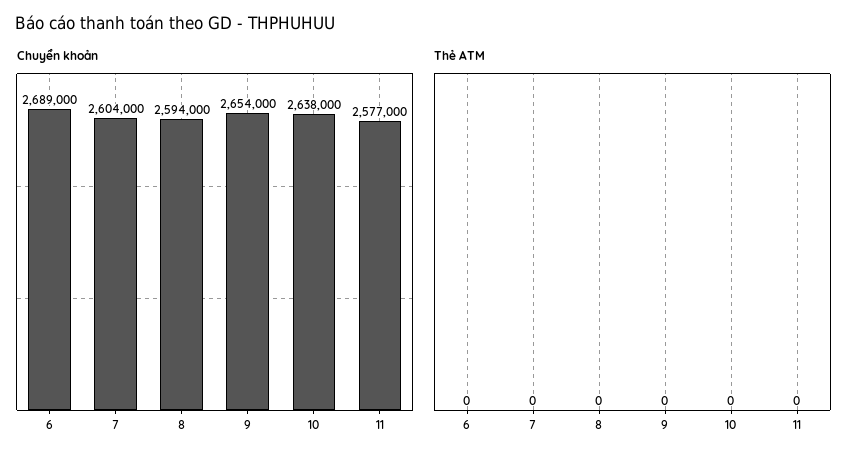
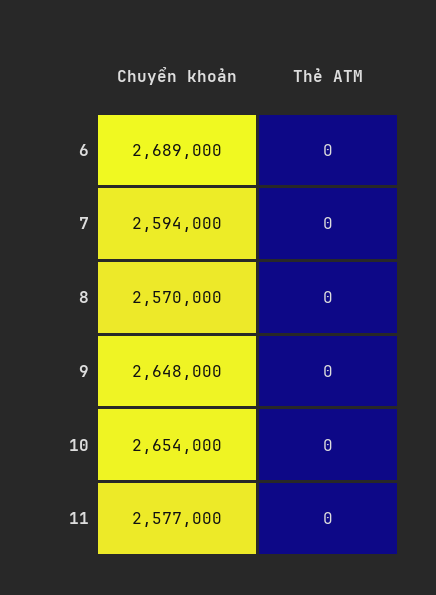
Chuyển khoản, 7: 2604000 -> 2594000
Chuyển khoản, 8: 2594000 -> 2570000
Chuyển khoản, 9: 2654000 -> 2648000
Chuyển khoản, 10: 2638000 -> 2654000

